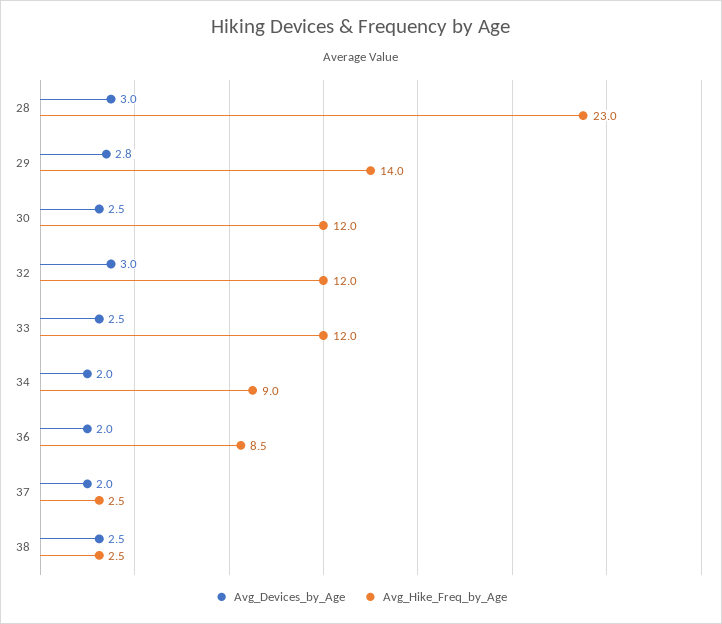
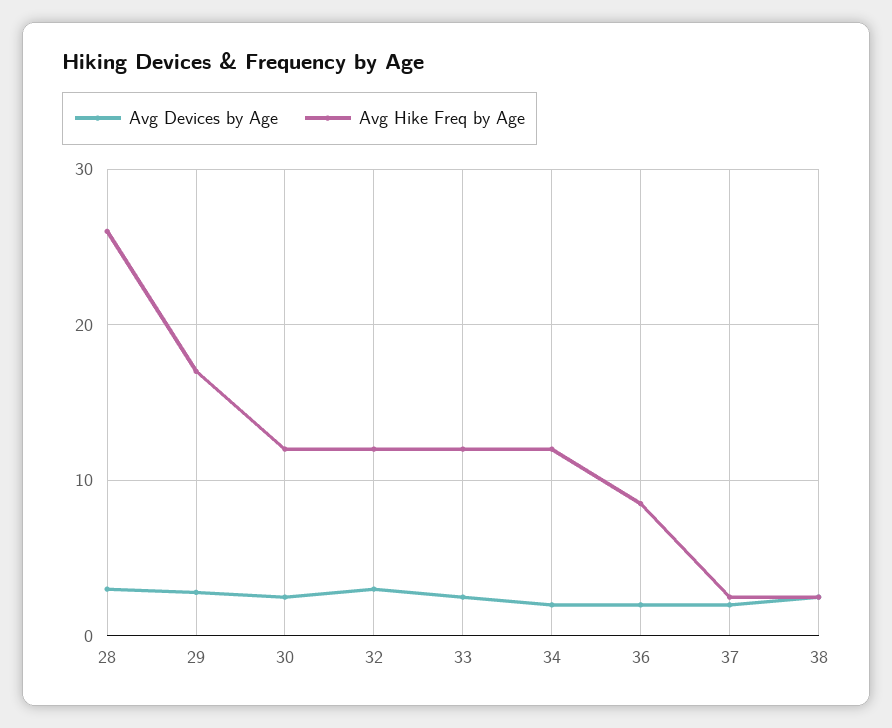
Avg_Hike_Freq_by_Age, 28: 23 -> 26
Avg_Hike_Freq_by_Age, 29: 14 -> 17
Avg_Hike_Freq_by_Age, 34: 9 -> 12

